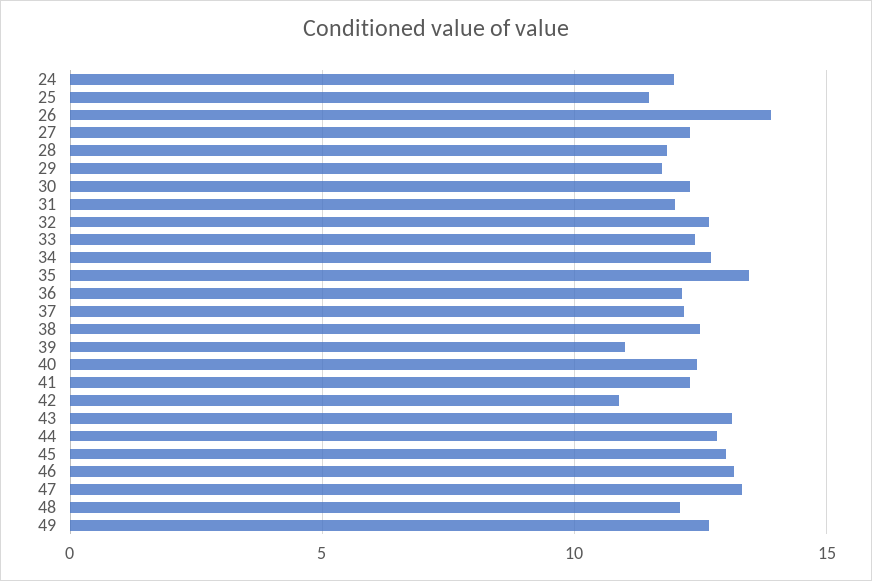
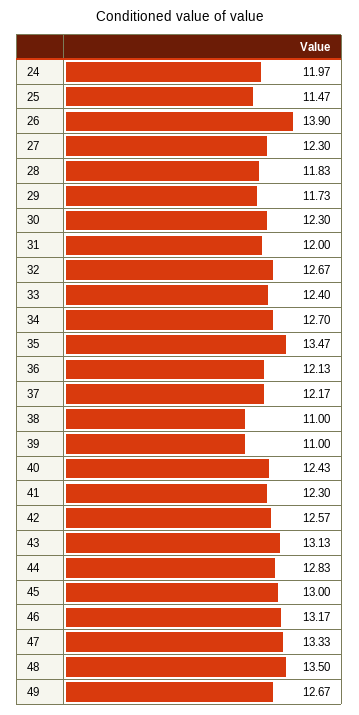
38: 12.5 -> 11
42: 11 -> 12.57
48: 12 -> 13.5

